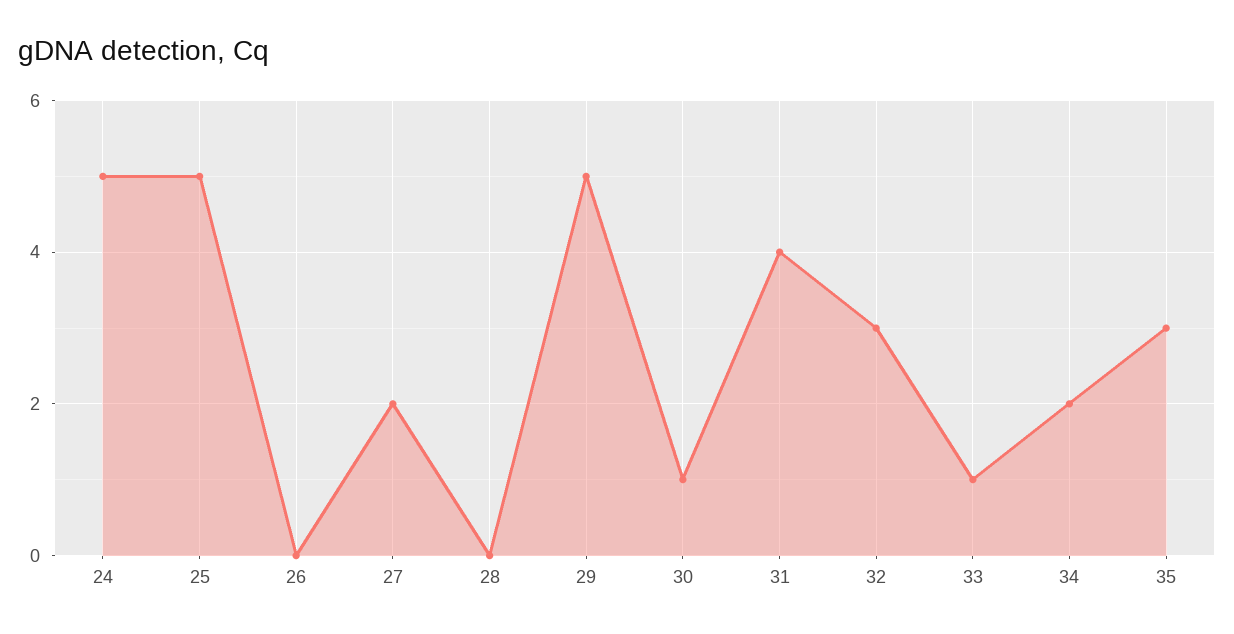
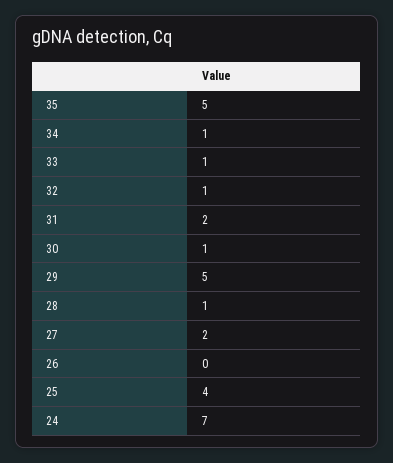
24: 5 -> 7
25: 5 -> 4
28: 0 -> 1
31: 4 -> 2
32: 3 -> 1
34: 2 -> 1
35: 3 -> 5

